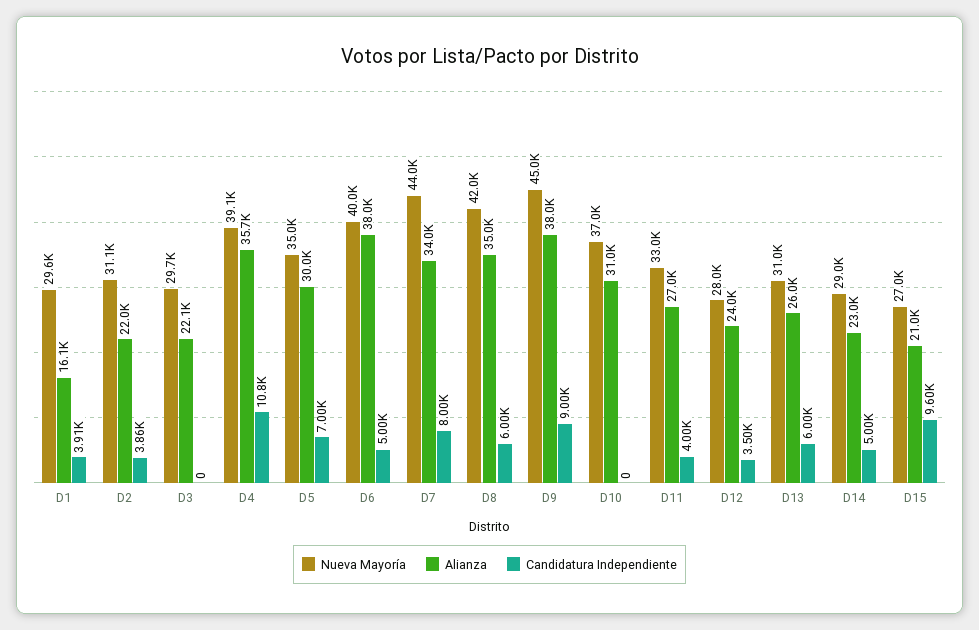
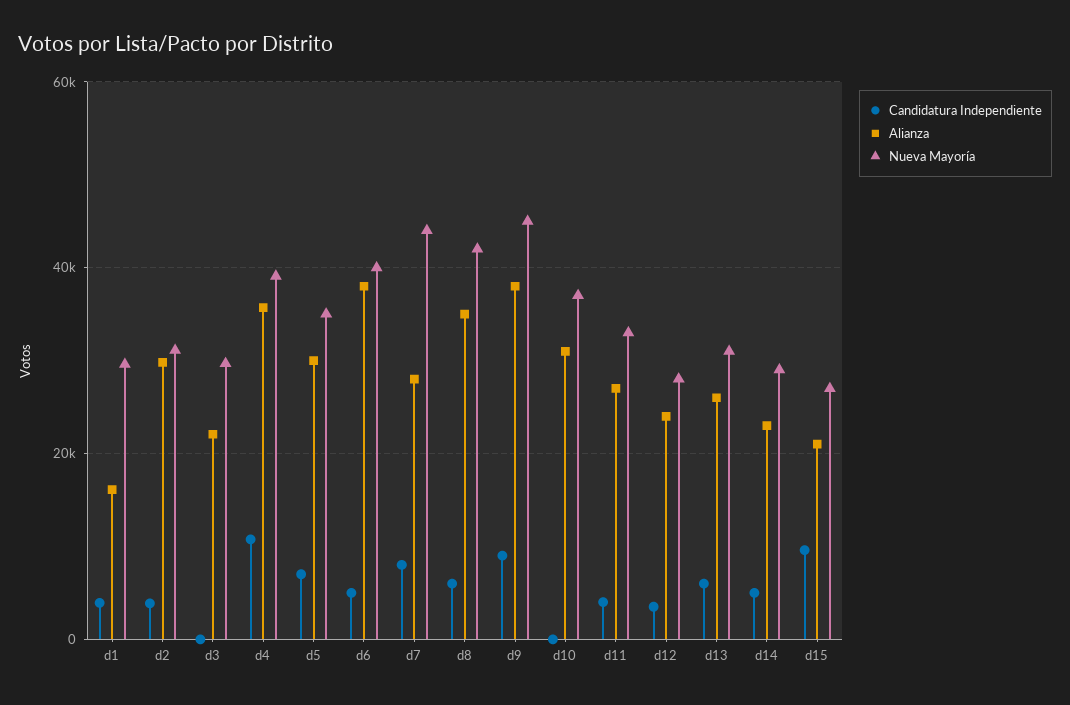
Alianza, D2: 22000 -> 30000
Alianza, D7: 34000 -> 28000

